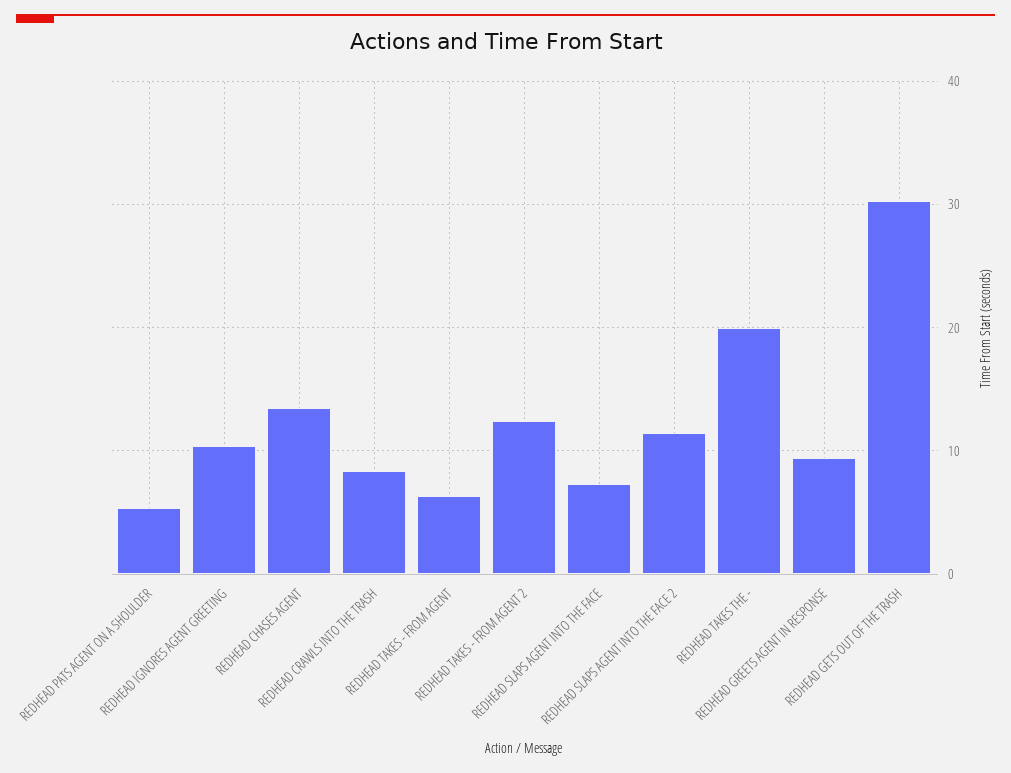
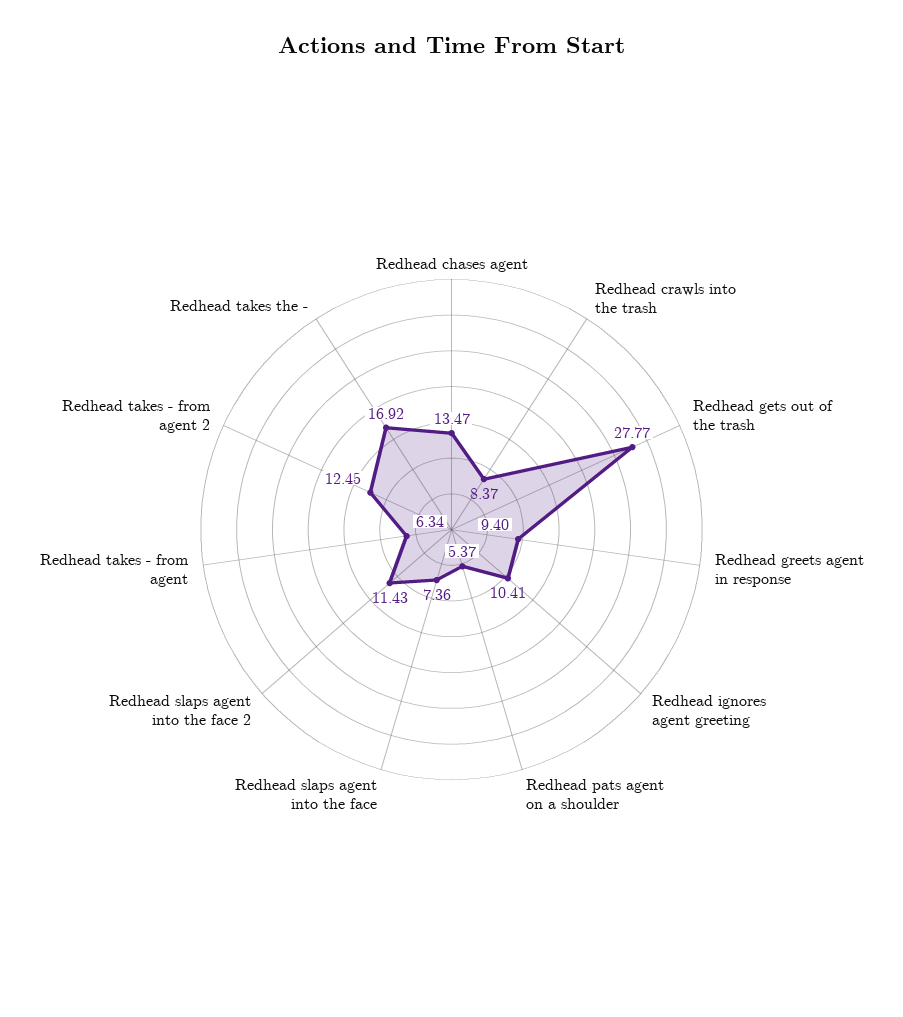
REDHEAD TAKES THE -: 20 -> 16.92
REDHEAD GETS OUT OF THE TRASH: 30 -> 27.77

